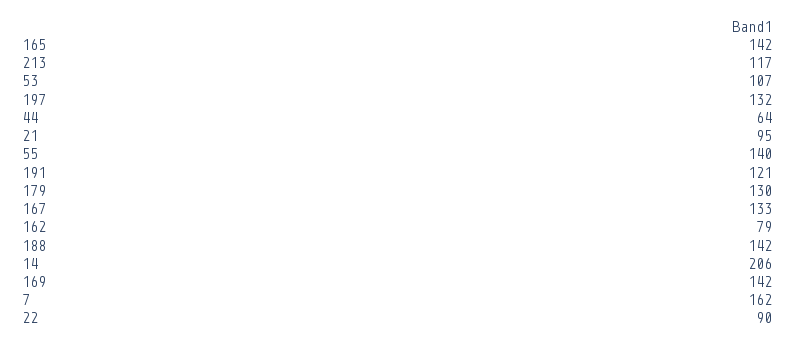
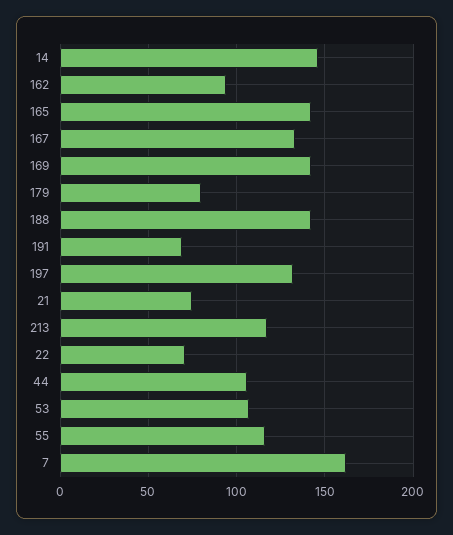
44: 64 -> 105
21: 95 -> 75
55: 140 -> 115
191: 121 -> 70
179: 130 -> 80
162: 79 -> 95
14: 206 -> 145
22: 90 -> 70

